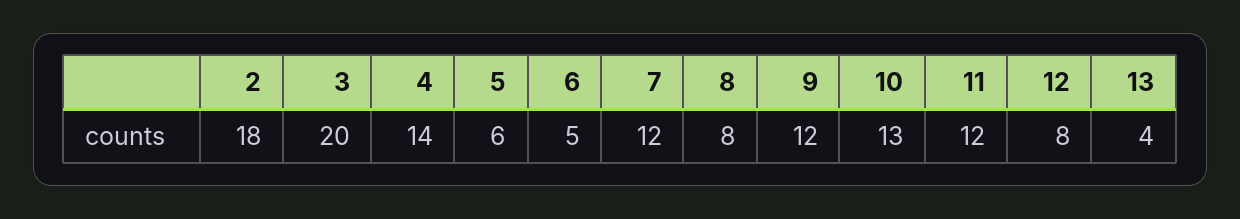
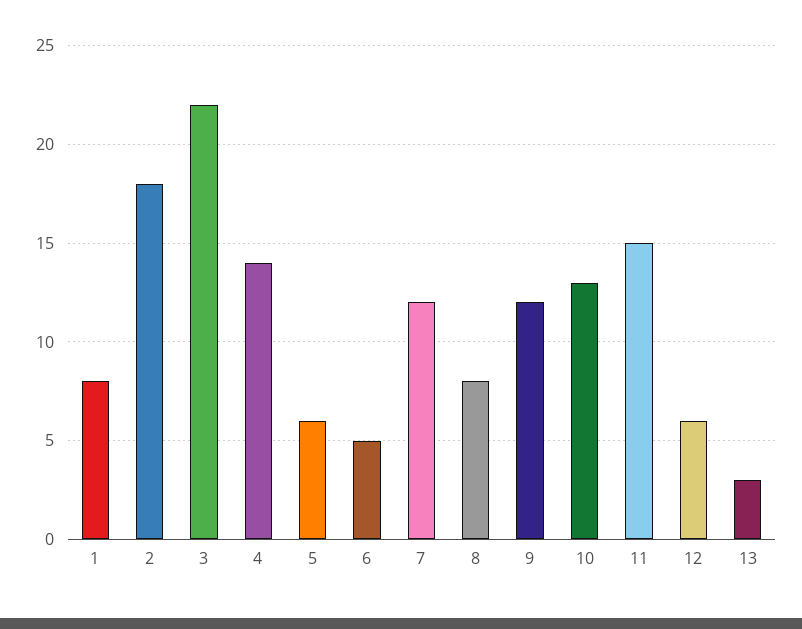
3: 20 -> 22
11: 12 -> 15
12: 8 -> 6
13: 4 -> 3
1: none -> 8

